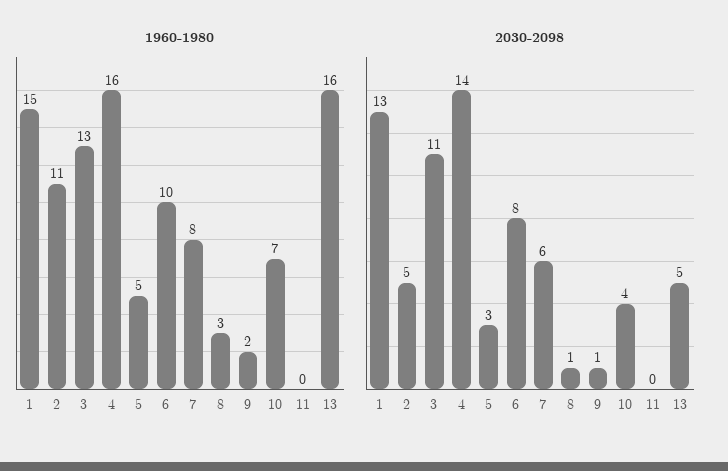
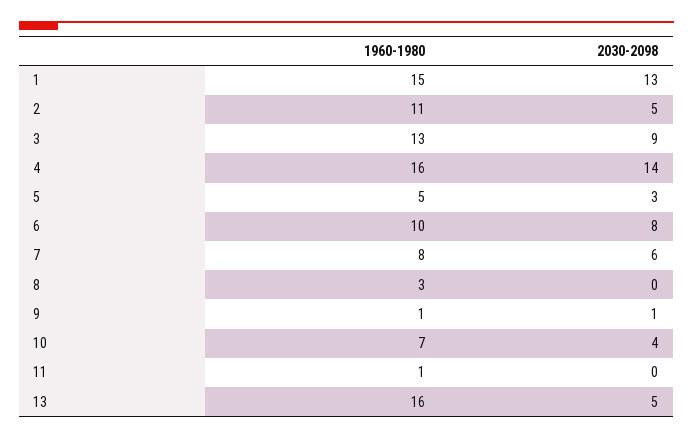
1960-1980, 9: 2 -> 1
1960-1980, 11: 0 -> 1
2030-2098, 3: 11 -> 9
2030-2098, 8: 1 -> 0

